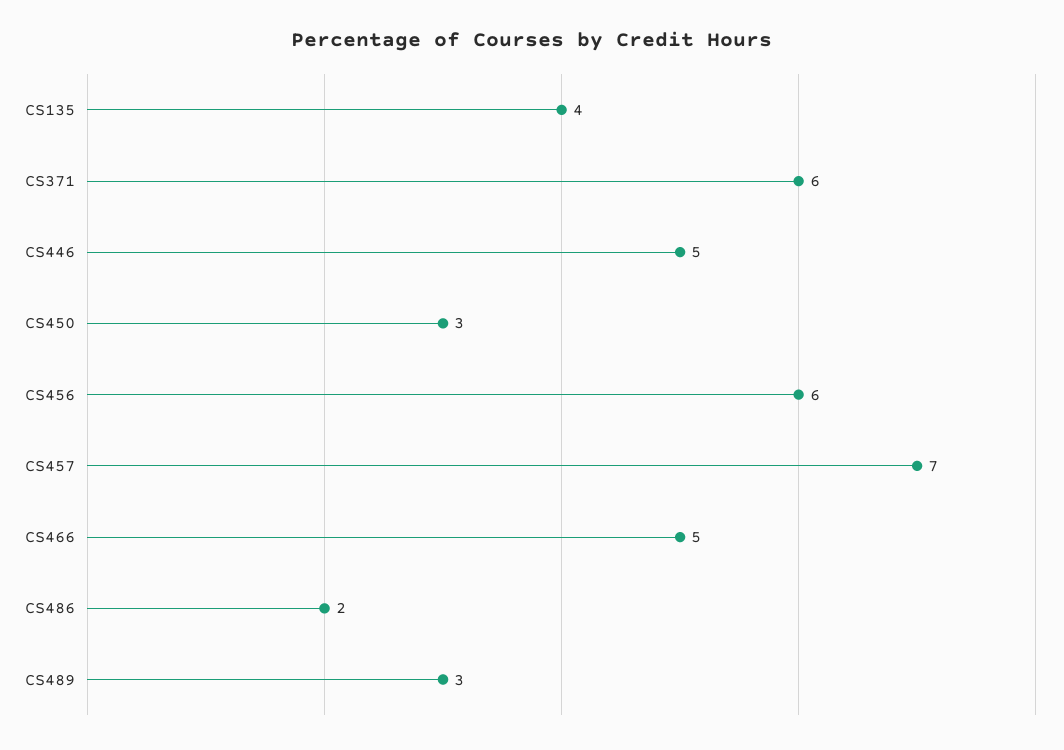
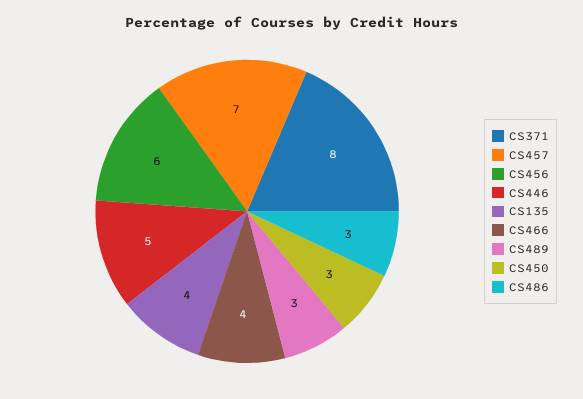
CS371: 6 -> 8
CS466: 5 -> 4
CS486: 2 -> 3

